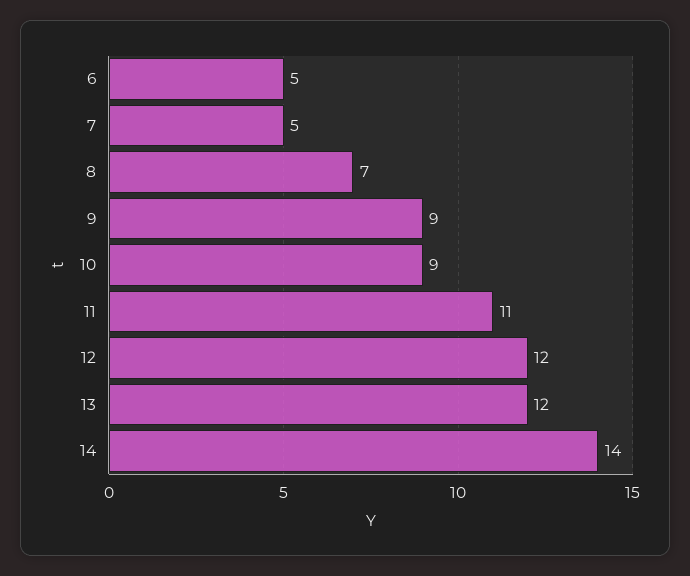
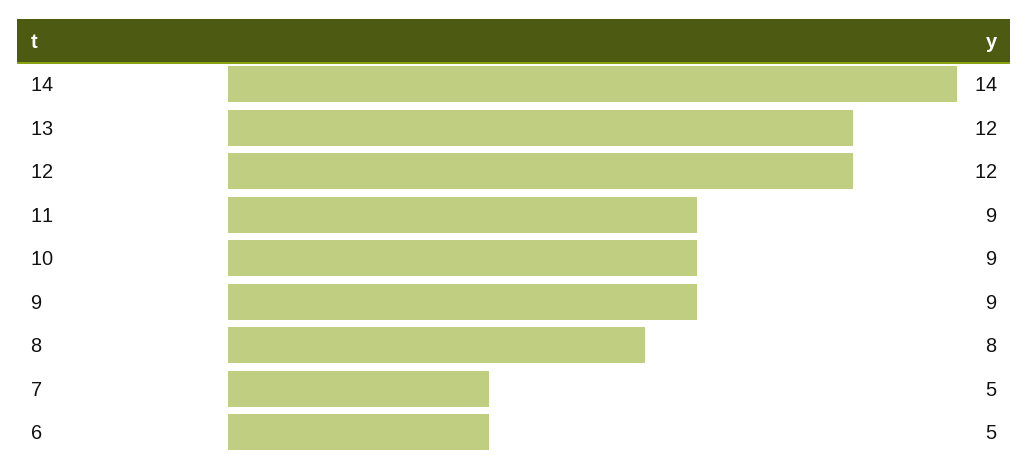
8: 7 -> 8
11: 11 -> 9

